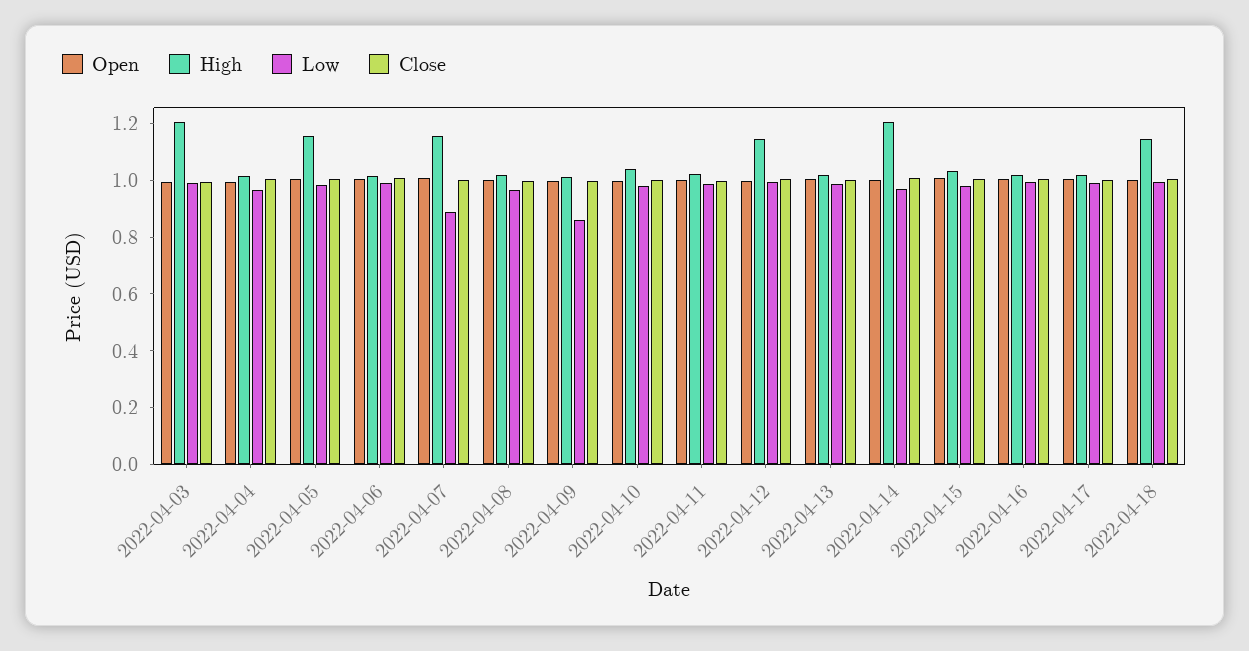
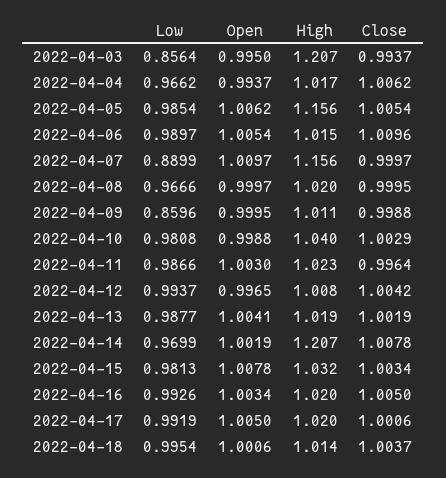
Low, 2022-04-03: 1 -> 0.8564
High, 2022-04-12: 1.15 -> 1.008
High, 2022-04-18: 1.15 -> 1.014

